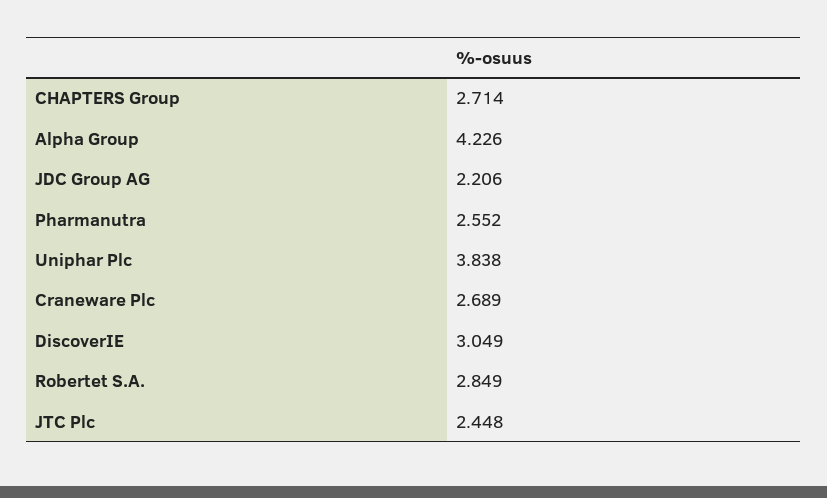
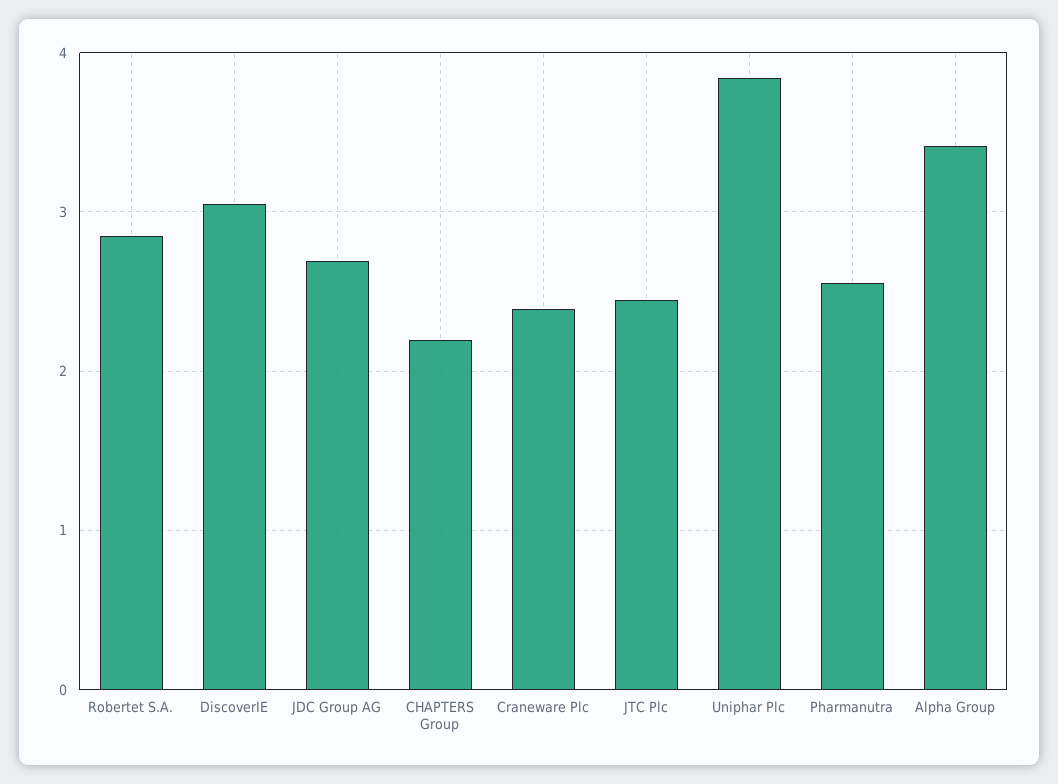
CHAPTERS Group: 2.714 -> 2.2
Alpha Group: 4.226 -> 3.4
JDC Group AG: 2.206 -> 2.7
Craneware Plc: 2.689 -> 2.4

